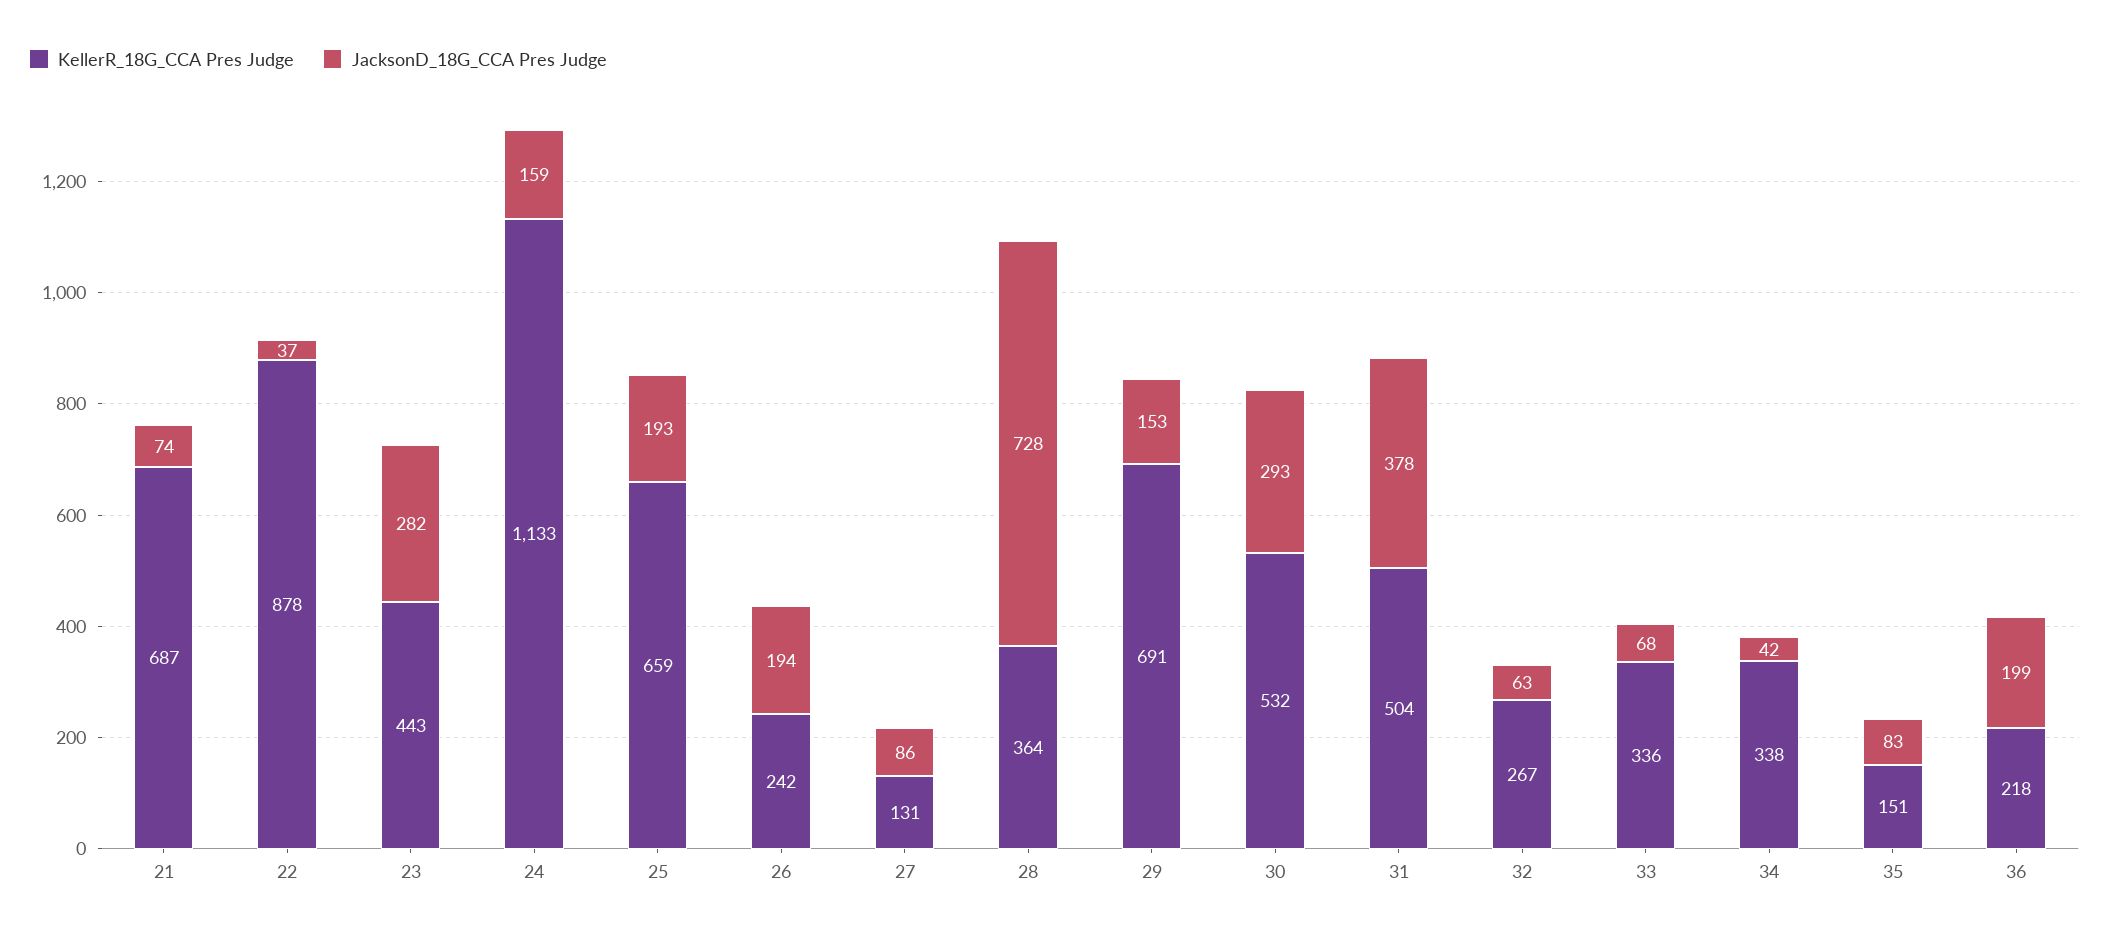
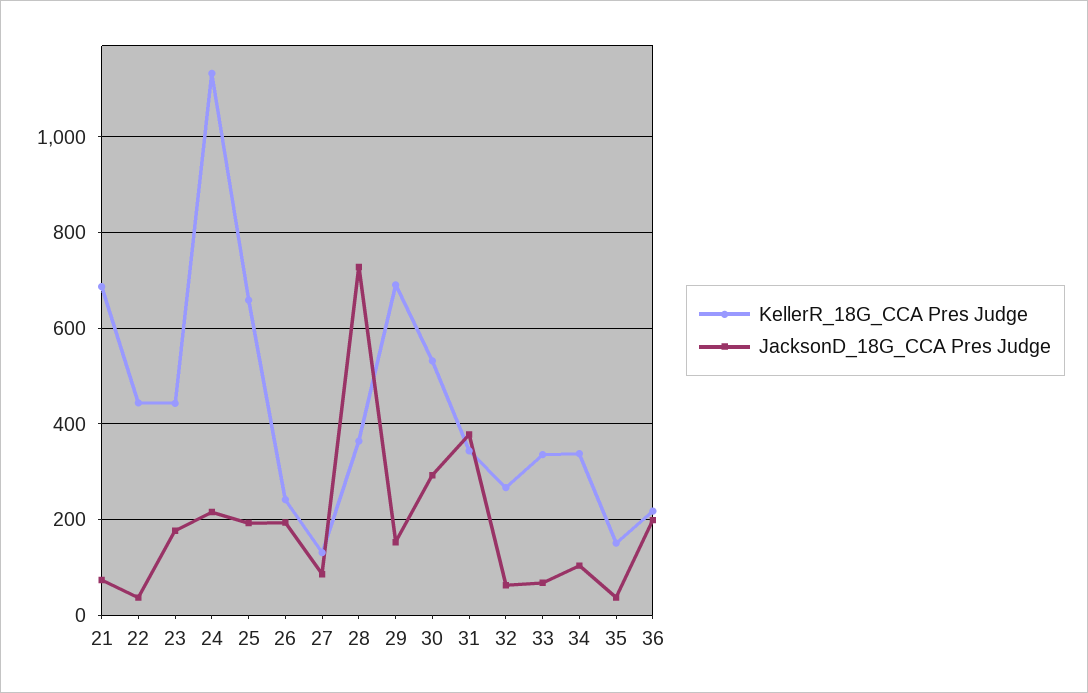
KellerR_18G_CCA Pres Judge, 22: 878 -> 440
JacksonD_18G_CCA Pres Judge, 23: 282 -> 180
JacksonD_18G_CCA Pres Judge, 24: 159 -> 220
KellerR_18G_CCA Pres Judge, 31: 504 -> 340
JacksonD_18G_CCA Pres Judge, 34: 42 -> 100
JacksonD_18G_CCA Pres Judge, 35: 83 -> 40

